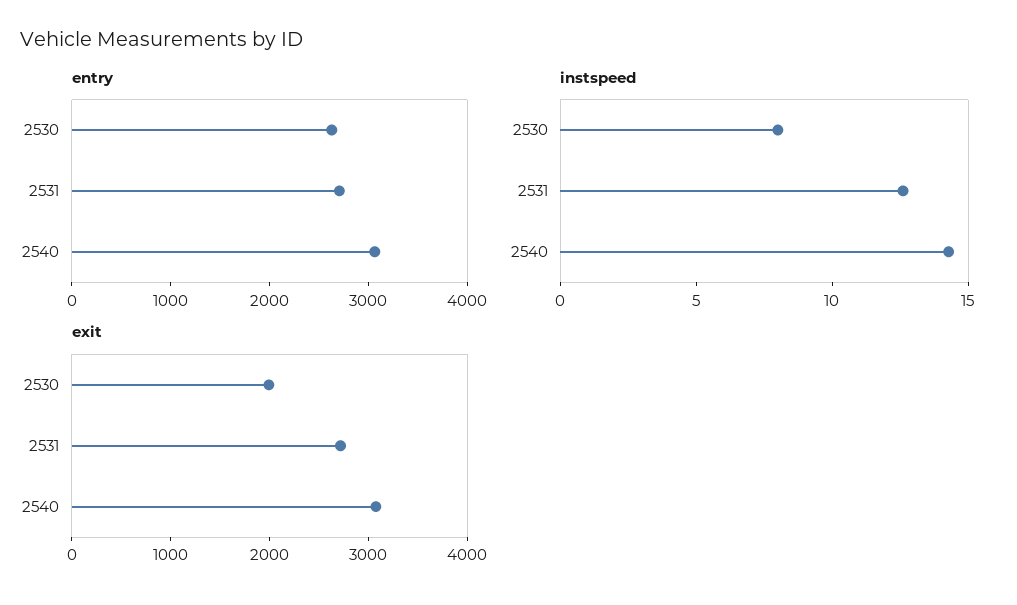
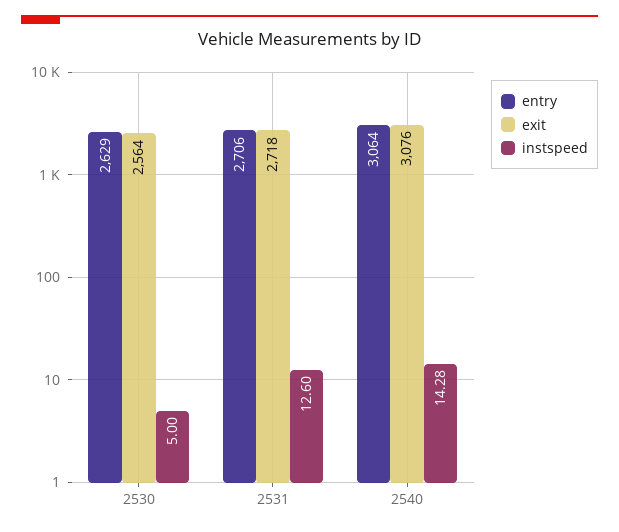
instspeed, 2530: 8 -> 5
exit, 2530: 2000 -> 2564

